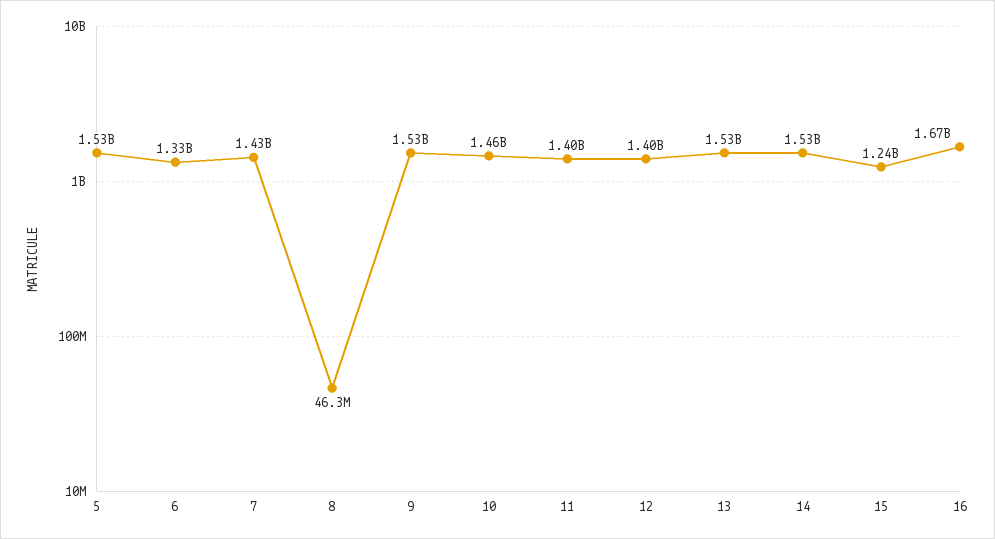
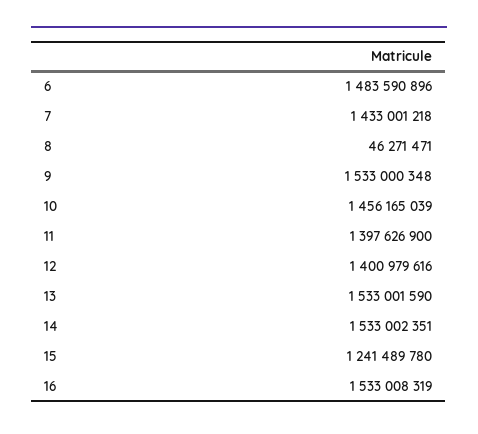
5: 1530000000 -> none
6: 1330000000 -> 1483590896
16: 1670000000 -> 1533008319

